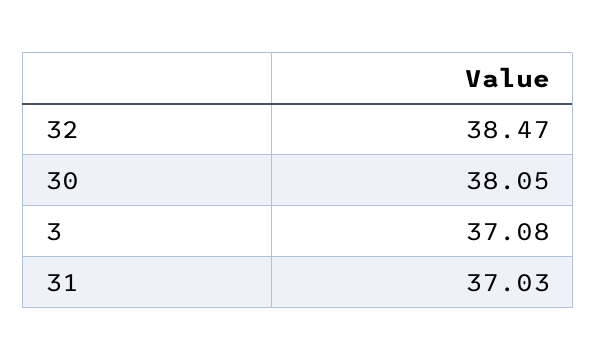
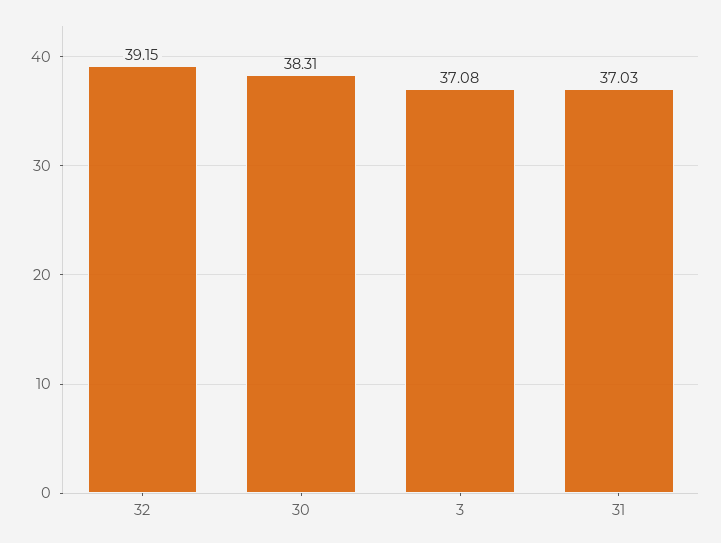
32: 38.47 -> 39.15
30: 38.05 -> 38.31

